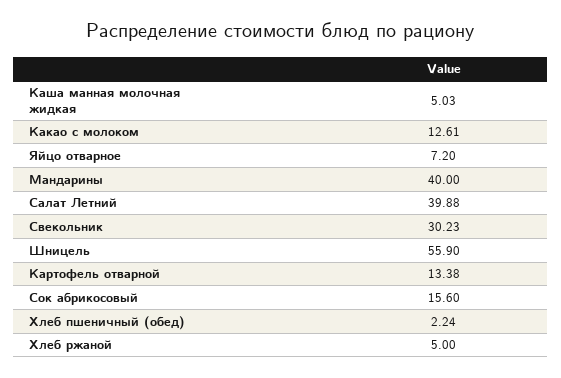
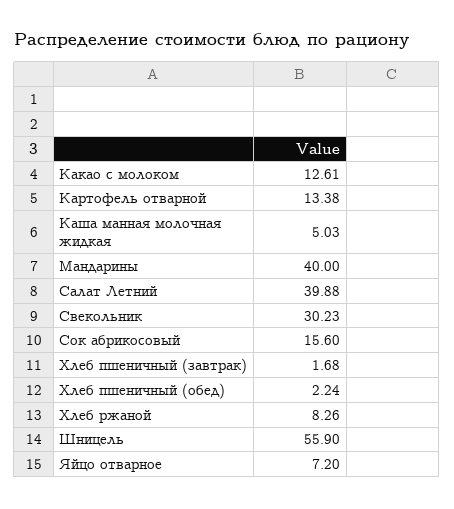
Хлеб ржаной: 5 -> 8.26
Хлеб пшеничный (завтрак): none -> 1.68

